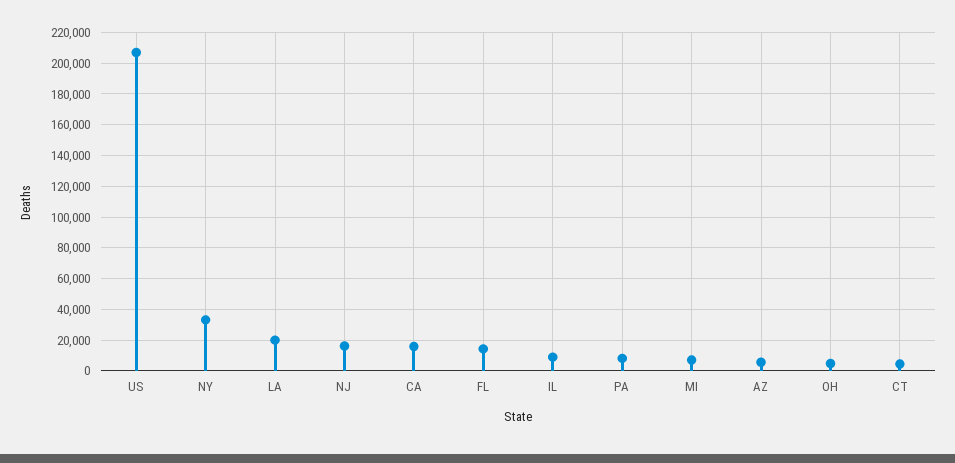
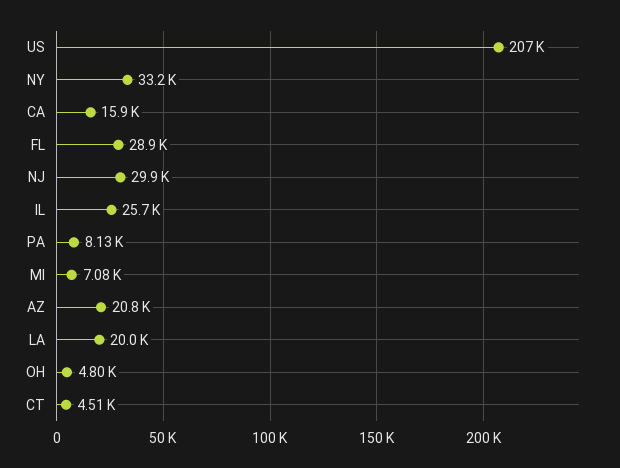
NJ: 15000 -> 29900
FL: 15000 -> 28900
IL: 10000 -> 25700
AZ: 5000 -> 20800

